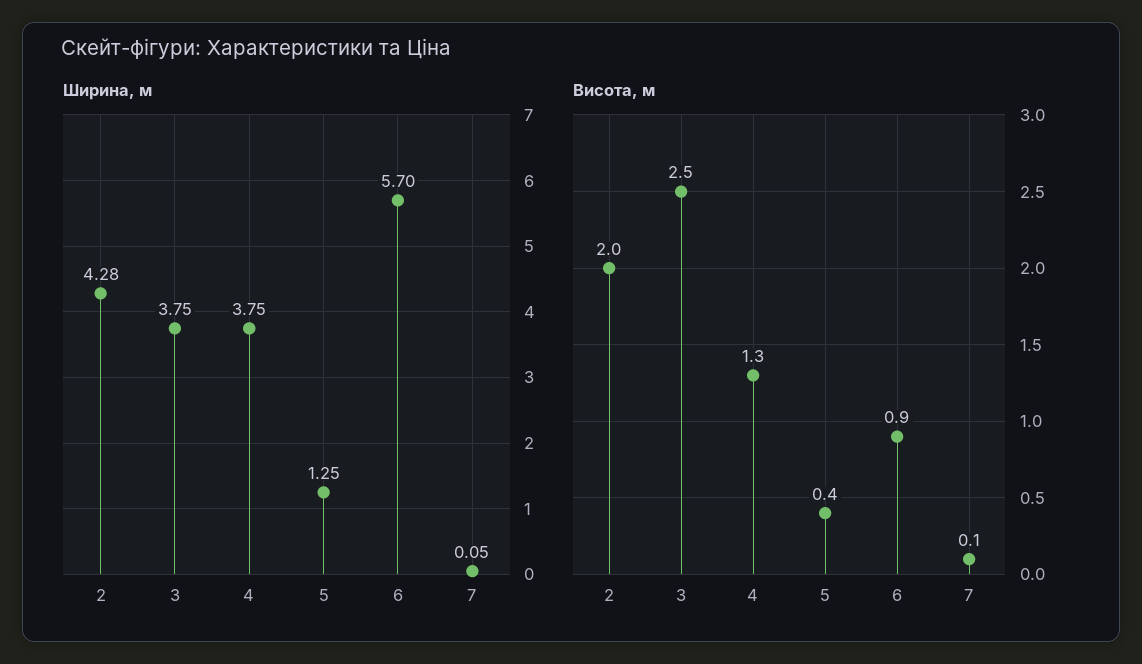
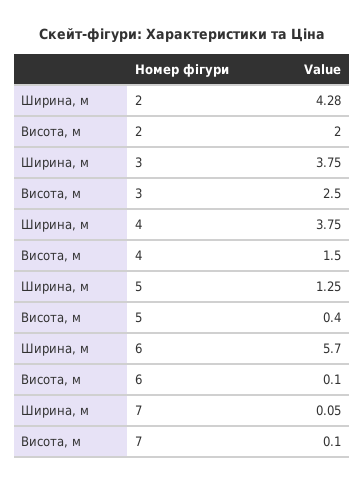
Висота, м, 4: 1.3 -> 1.5
Висота, м, 6: 0.9 -> 0.1

